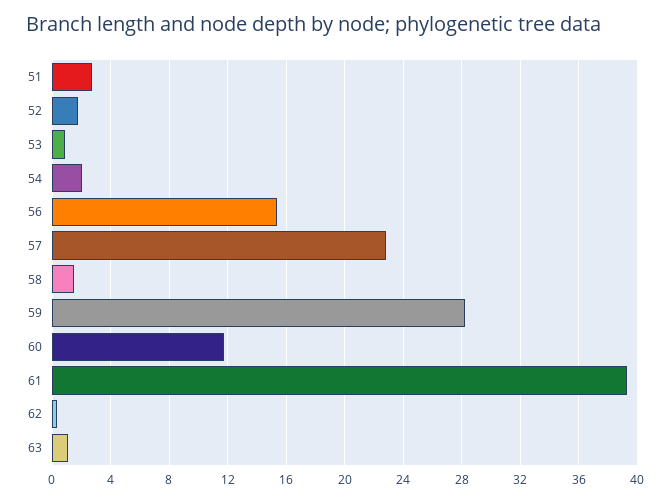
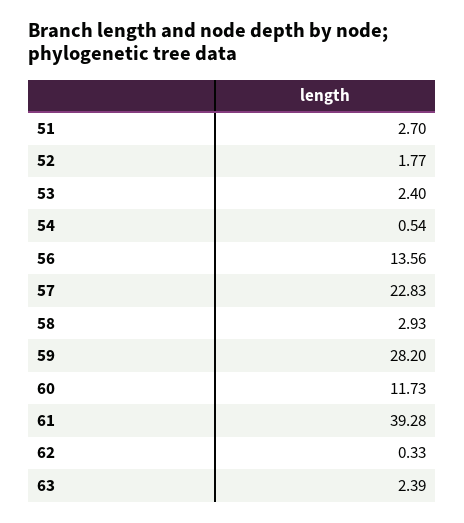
53: 1 -> 2.4
54: 2 -> 0.54
56: 15.5 -> 13.56
58: 1.5 -> 2.93
63: 1 -> 2.39

